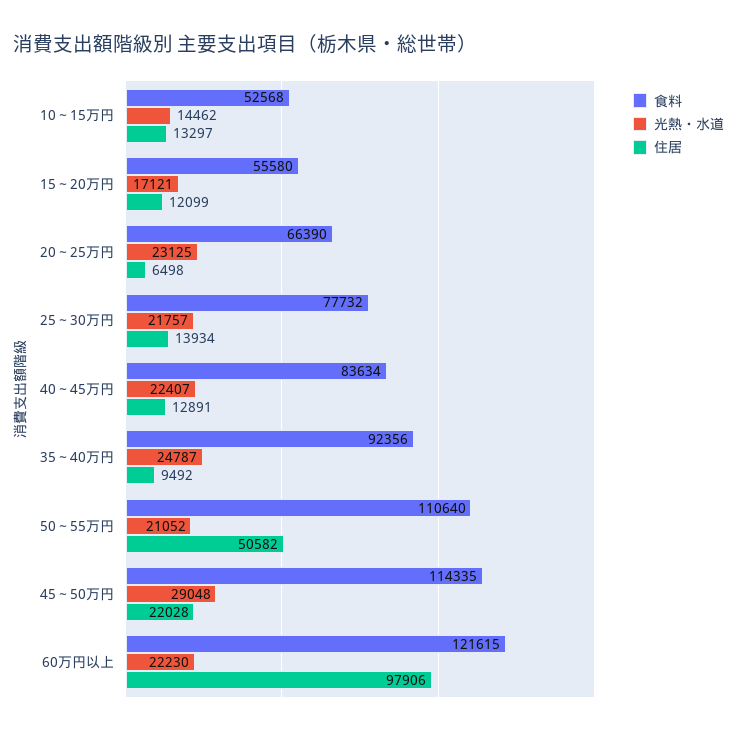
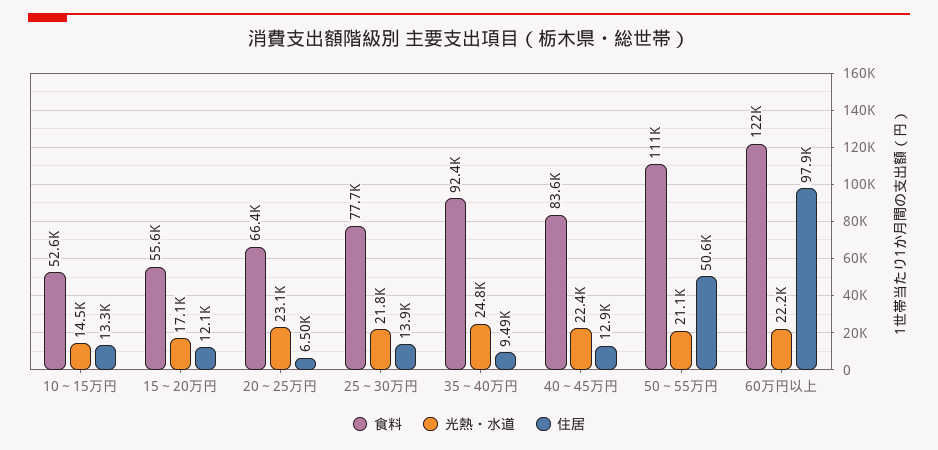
食料, 45～50万円: 114335 -> none
光熱・水道, 45～50万円: 29048 -> none
住居, 45～50万円: 22028 -> none

